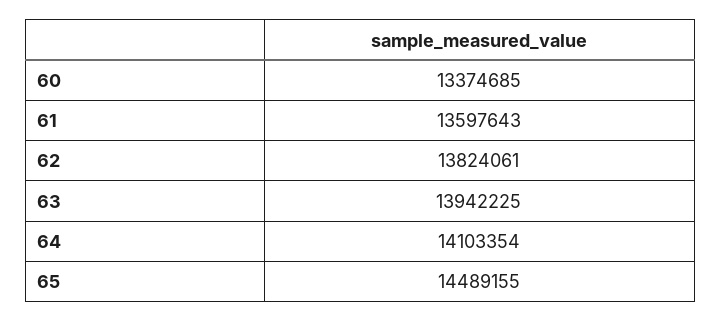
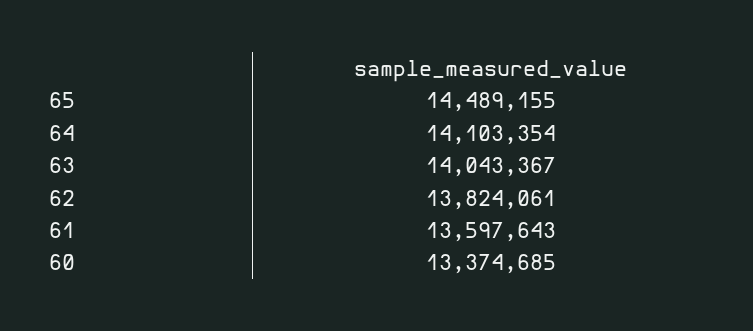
63: 13942225 -> 14043367

